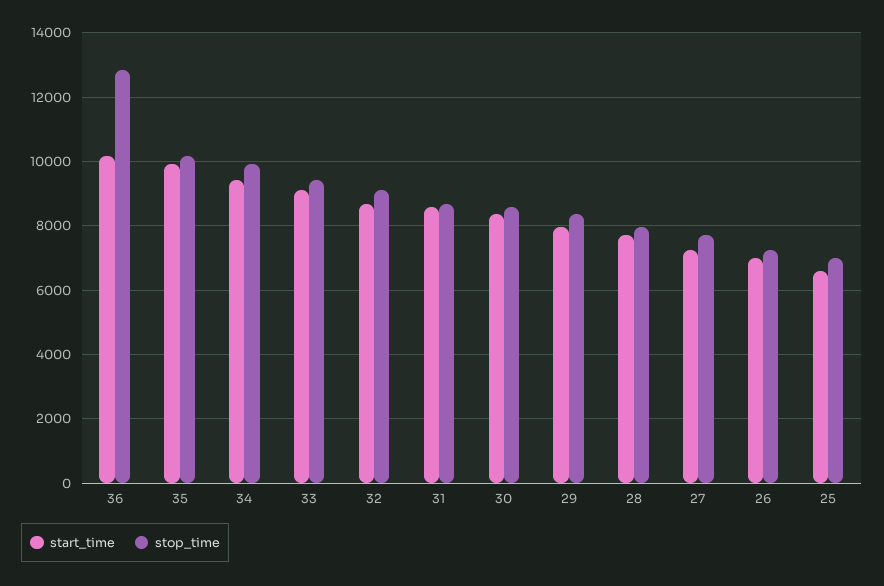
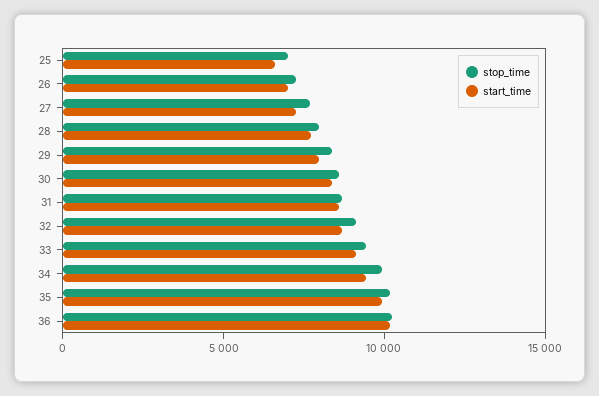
stop_time, 36: 12800 -> 10000

